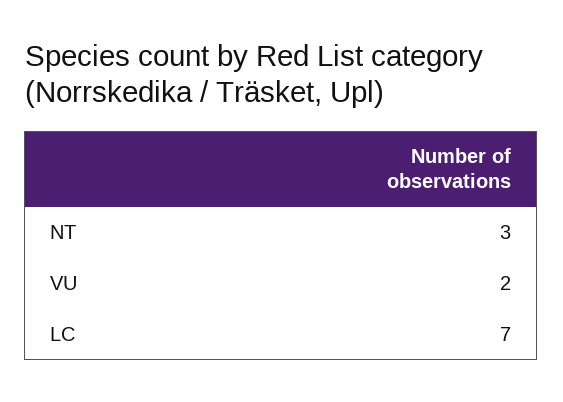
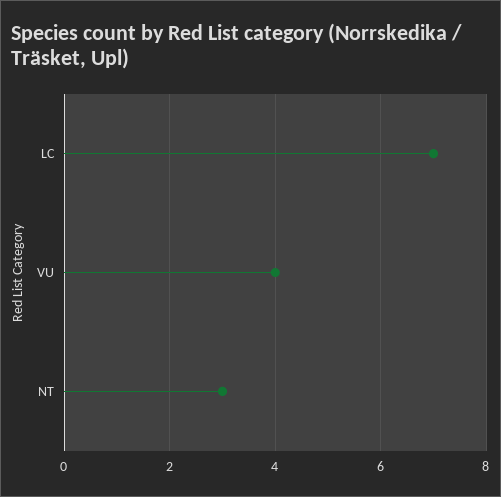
VU: 2 -> 4

